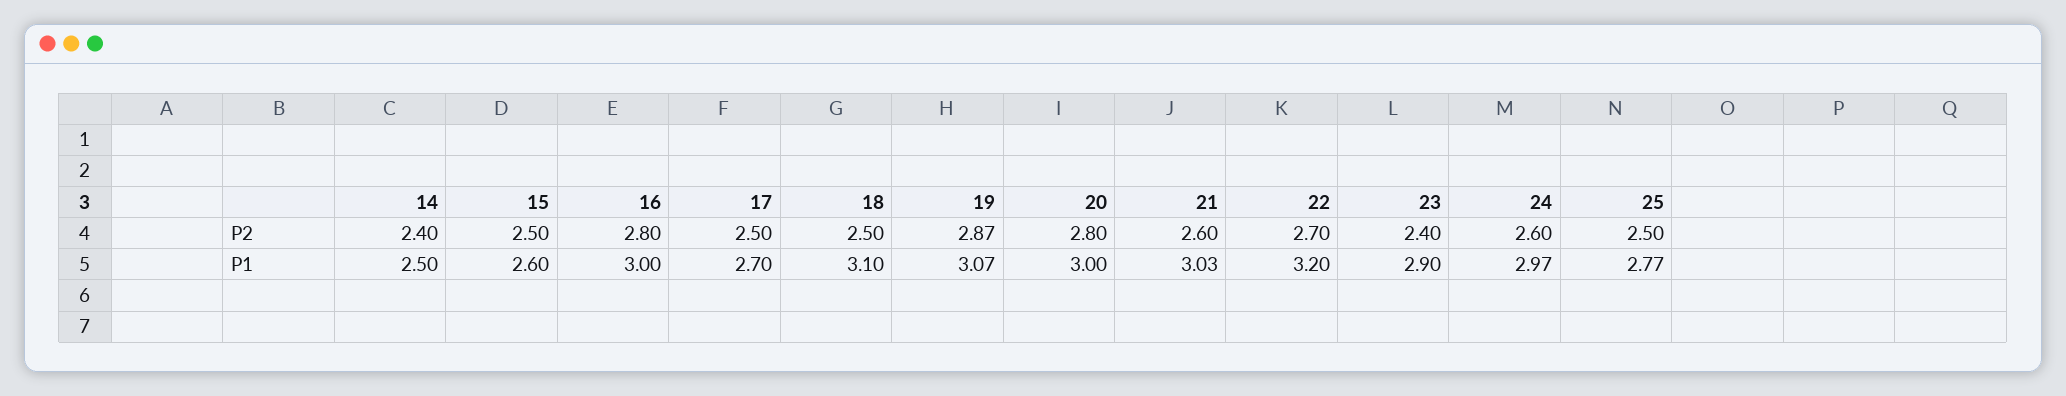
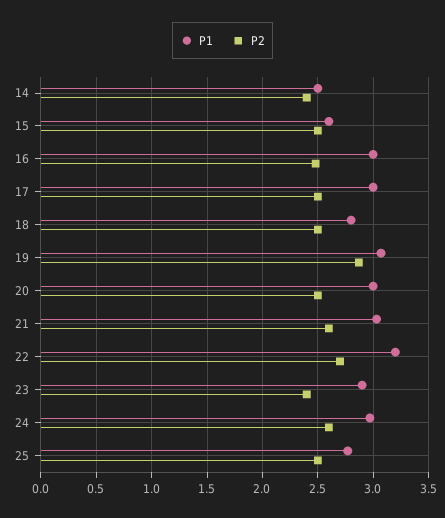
P2, 16: 2.8 -> 2.5
P2, 20: 2.8 -> 2.5
P1, 17: 2.7 -> 3
P1, 18: 3.1 -> 2.8

